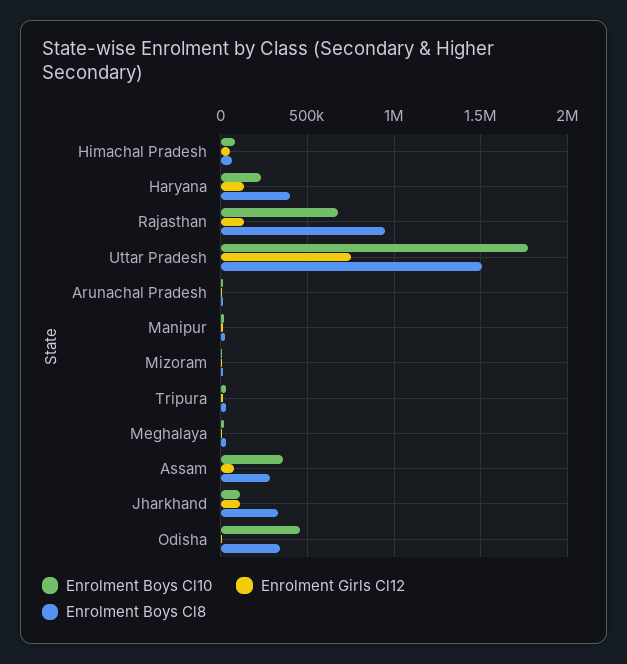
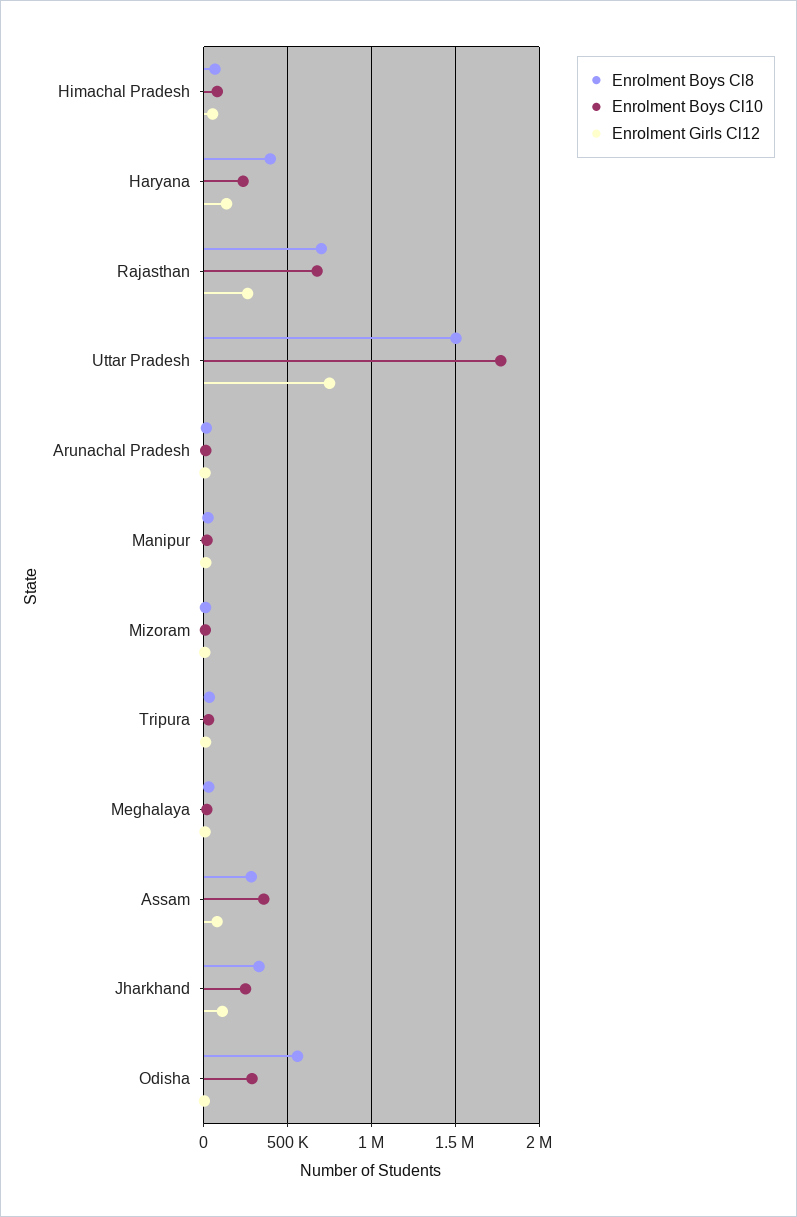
Enrolment Girls Cl12, Rajasthan: 150000 -> 250000
Enrolment Boys Cl8, Rajasthan: 950000 -> 700000
Enrolment Boys Cl10, Jharkhand: 100000 -> 250000
Enrolment Boys Cl10, Odisha: 450000 -> 300000
Enrolment Boys Cl8, Odisha: 350000 -> 550000

